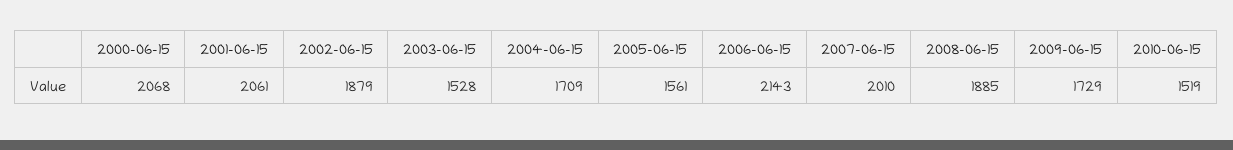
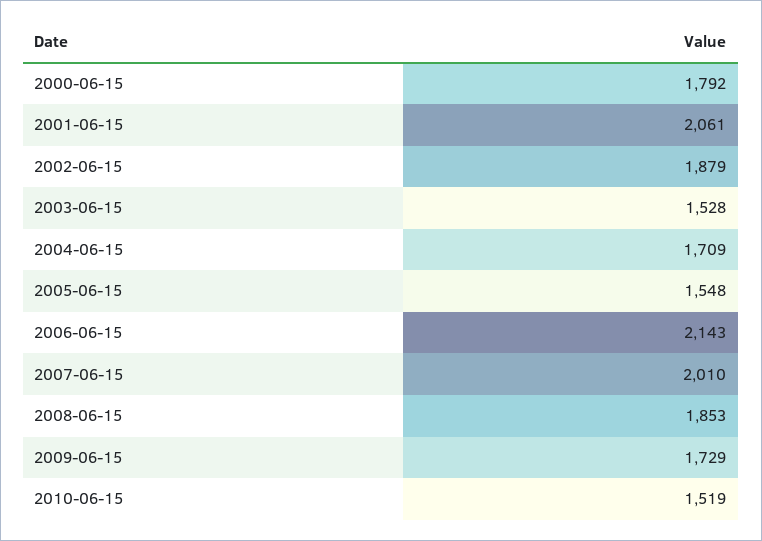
2000-06-15: 2068 -> 1792
2005-06-15: 1561 -> 1548
2008-06-15: 1885 -> 1853

